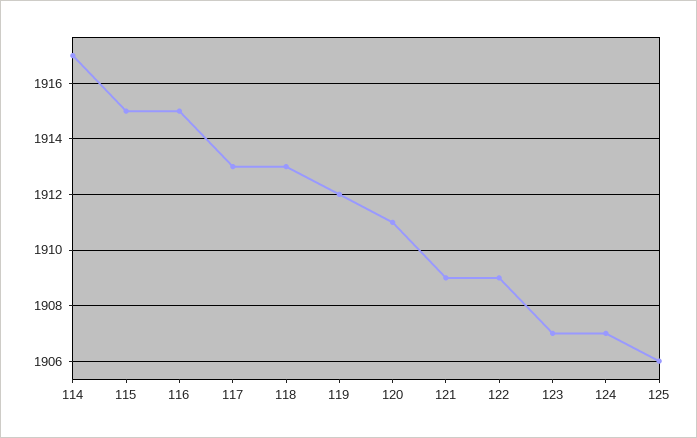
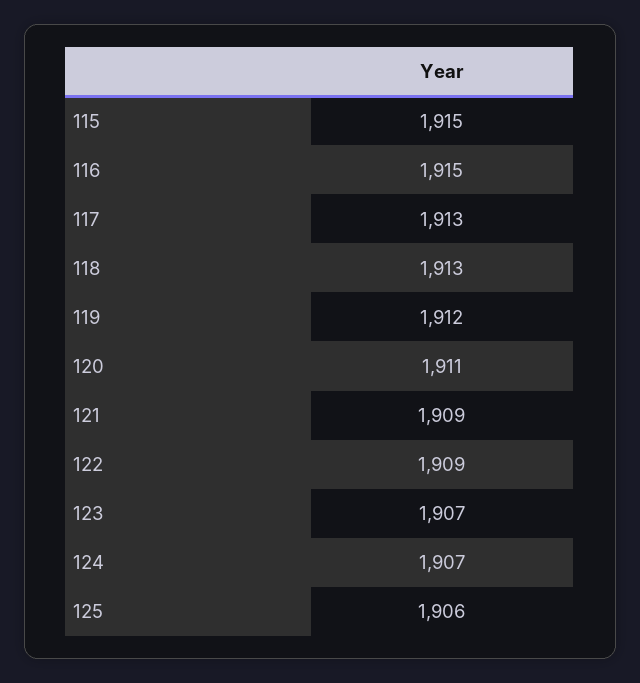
114: 1917 -> none

